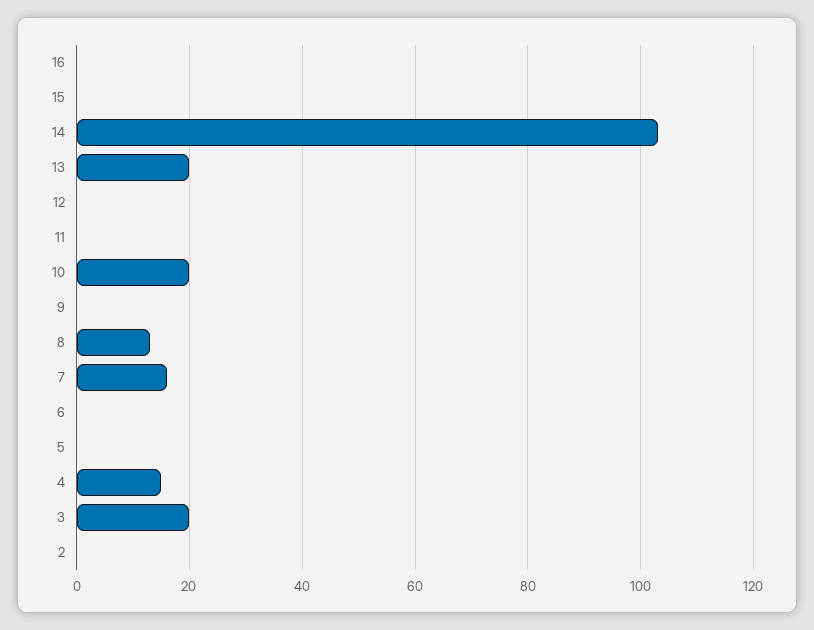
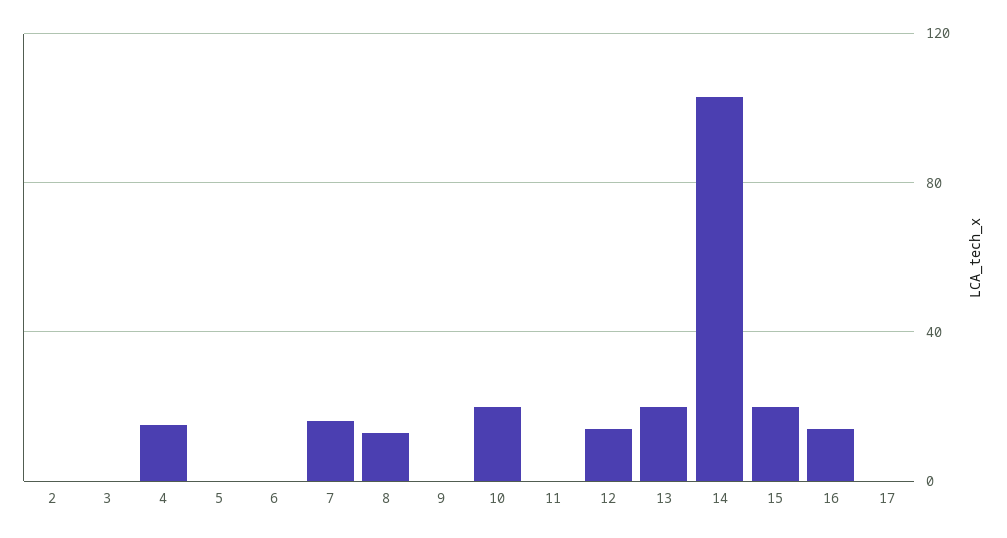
16: 0 -> 15
15: 0 -> 20
12: 0 -> 15
3: 20 -> 0
17: none -> 0

